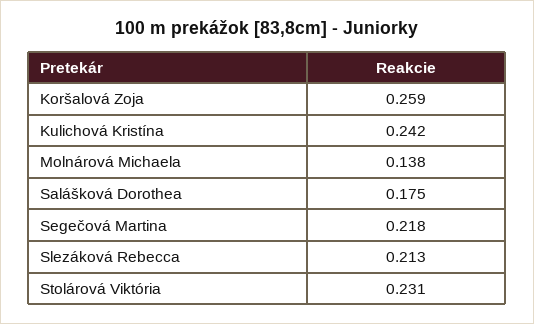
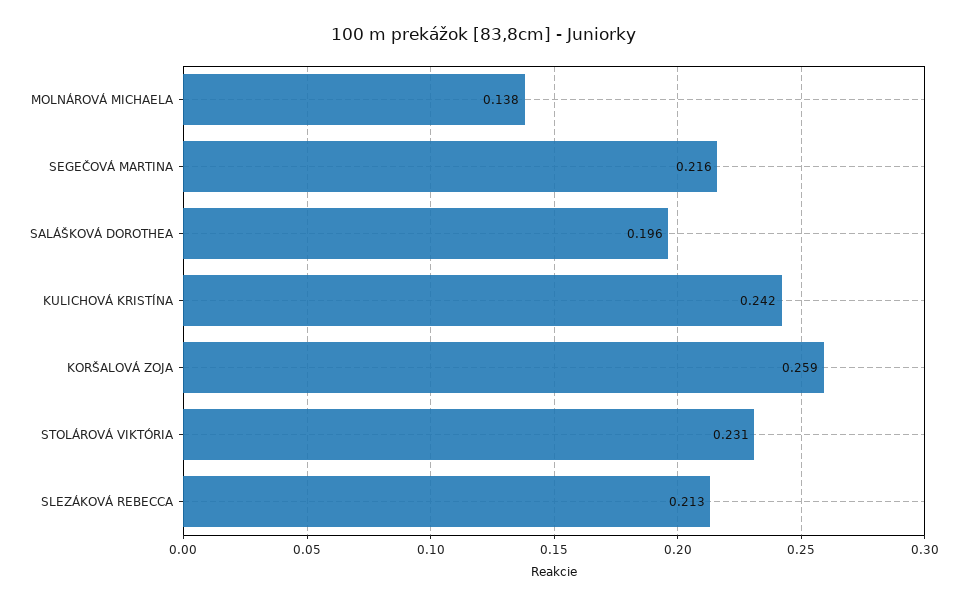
Salášková Dorothea: 0.175 -> 0.196
Segečová Martina: 0.218 -> 0.216

